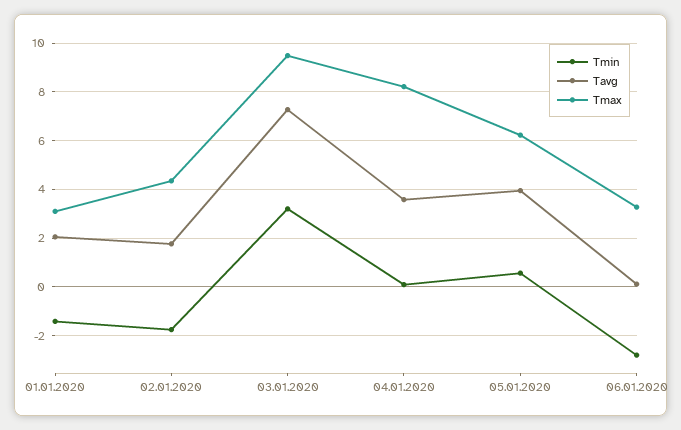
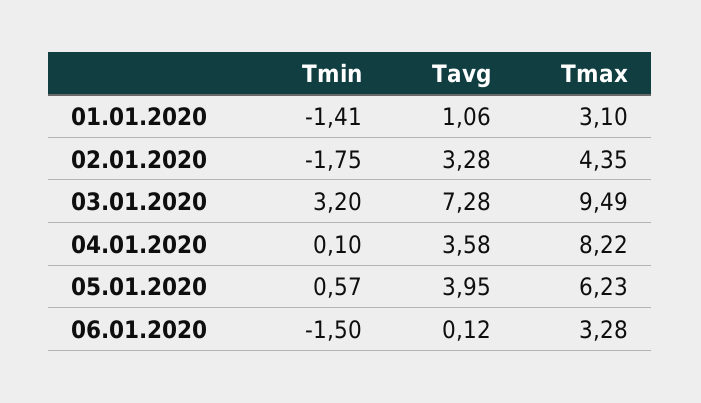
Tavg, 01.01.2020: 2 -> 1.06
Tavg, 02.01.2020: 1.75 -> 3.28
Tmin, 06.01.2020: -2.75 -> -1.5

